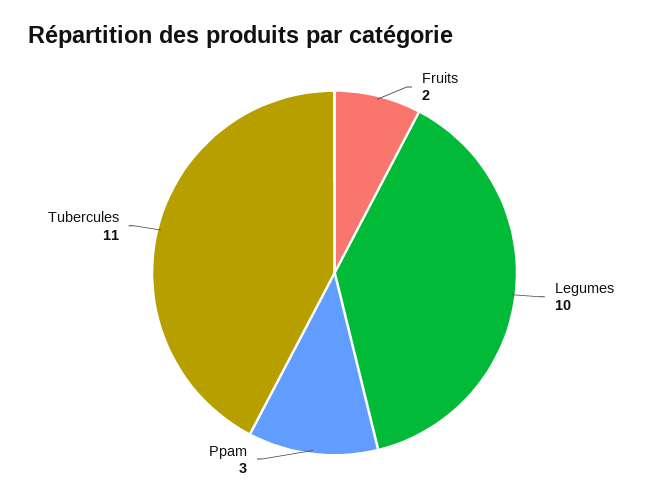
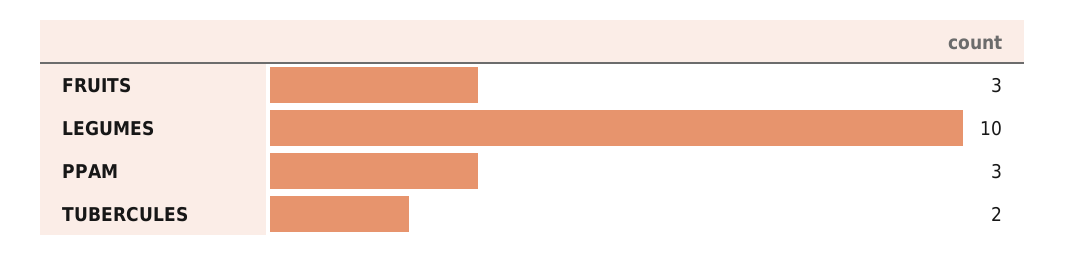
Fruits: 2 -> 3
Tubercules: 11 -> 2

